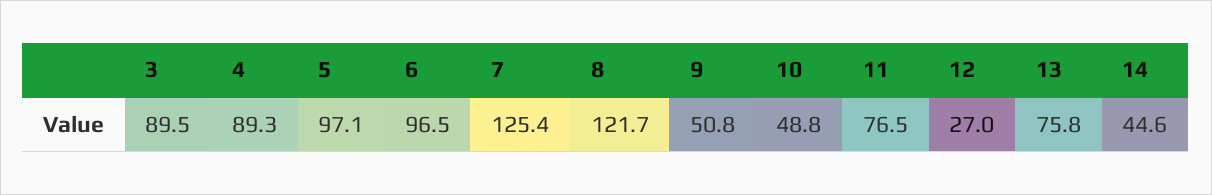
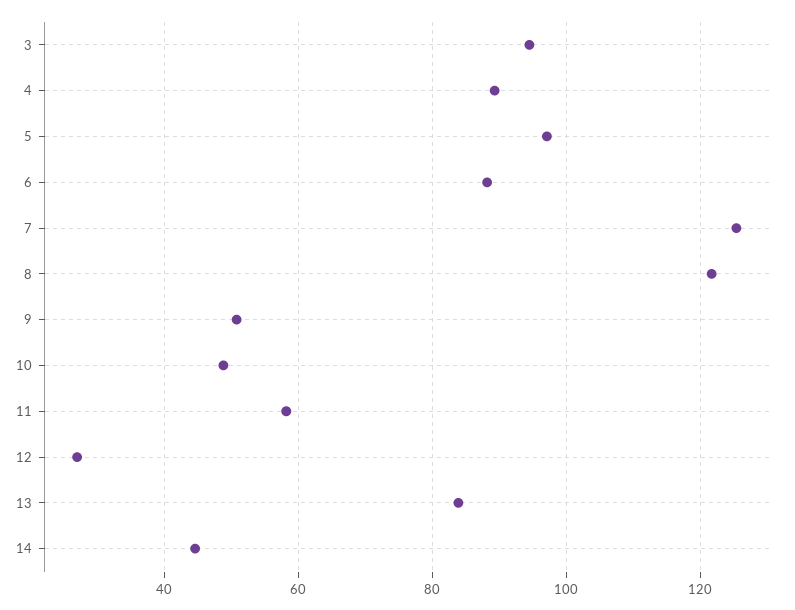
3: 89.5 -> 94
6: 96.5 -> 88
11: 76.5 -> 58
13: 75.8 -> 84

